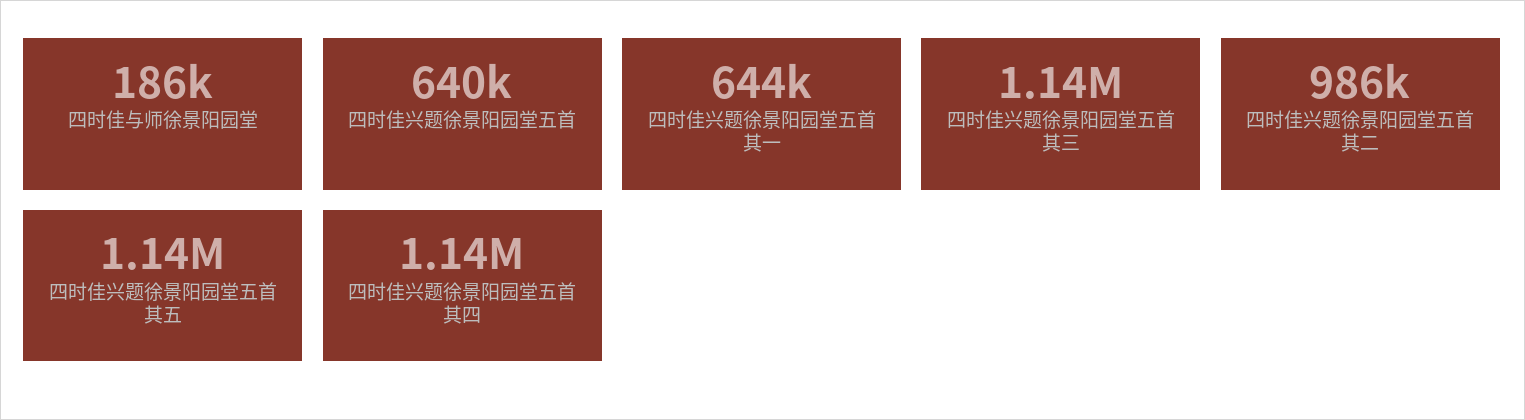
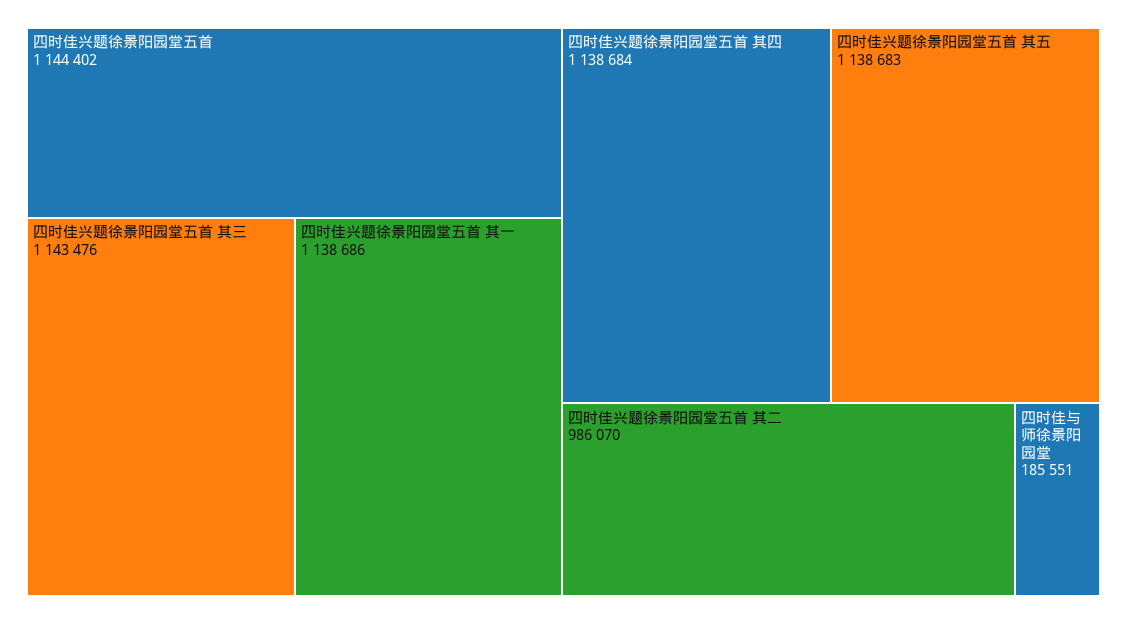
四时佳兴题徐景阳园堂五首: 640000 -> 1144402
四时佳兴题徐景阳园堂五首 其一: 644000 -> 1138686

